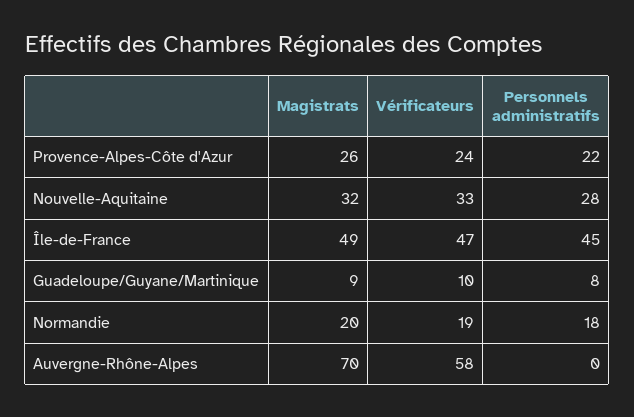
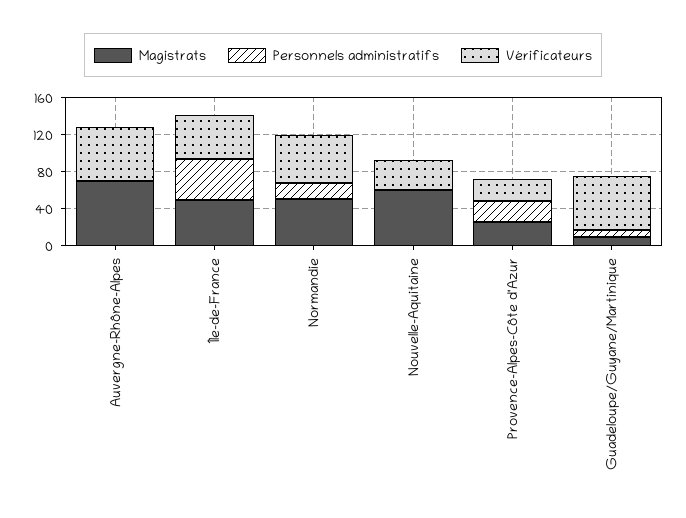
Magistrats, Nouvelle-Aquitaine: 32 -> 60
Personnels administratifs, Nouvelle-Aquitaine: 28 -> 0
Vérificateurs, Guadeloupe/Guyane/Martinique: 10 -> 60
Magistrats, Normandie: 20 -> 50
Vérificateurs, Normandie: 19 -> 50

